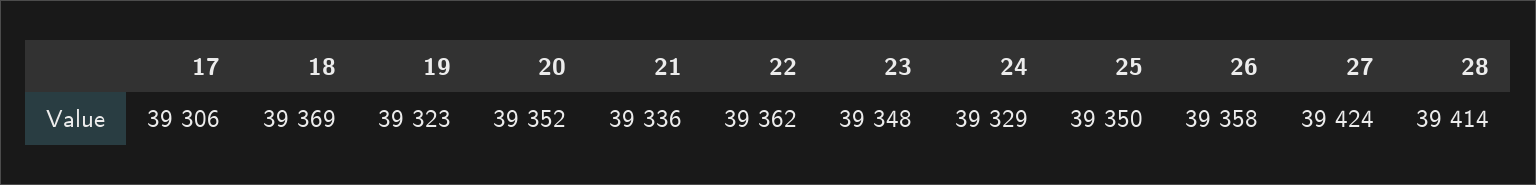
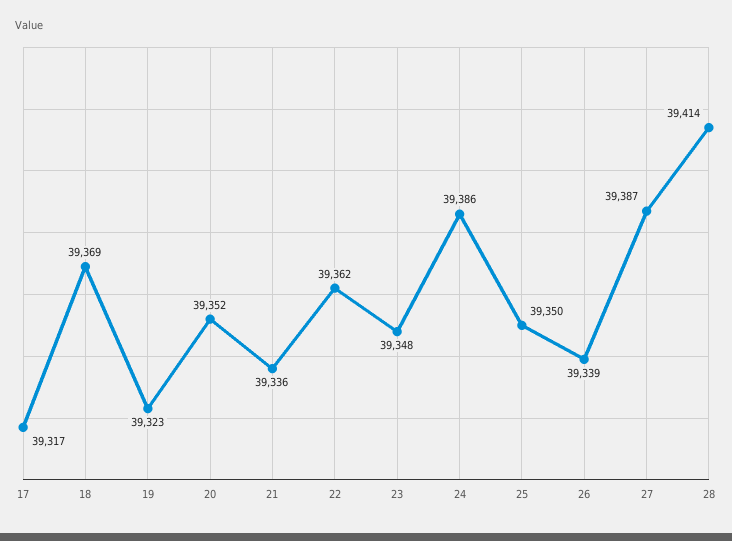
17: 39306 -> 39317
24: 39329 -> 39386
26: 39358 -> 39339
27: 39424 -> 39387

